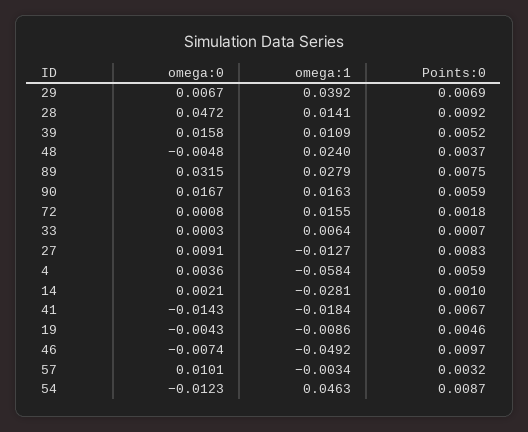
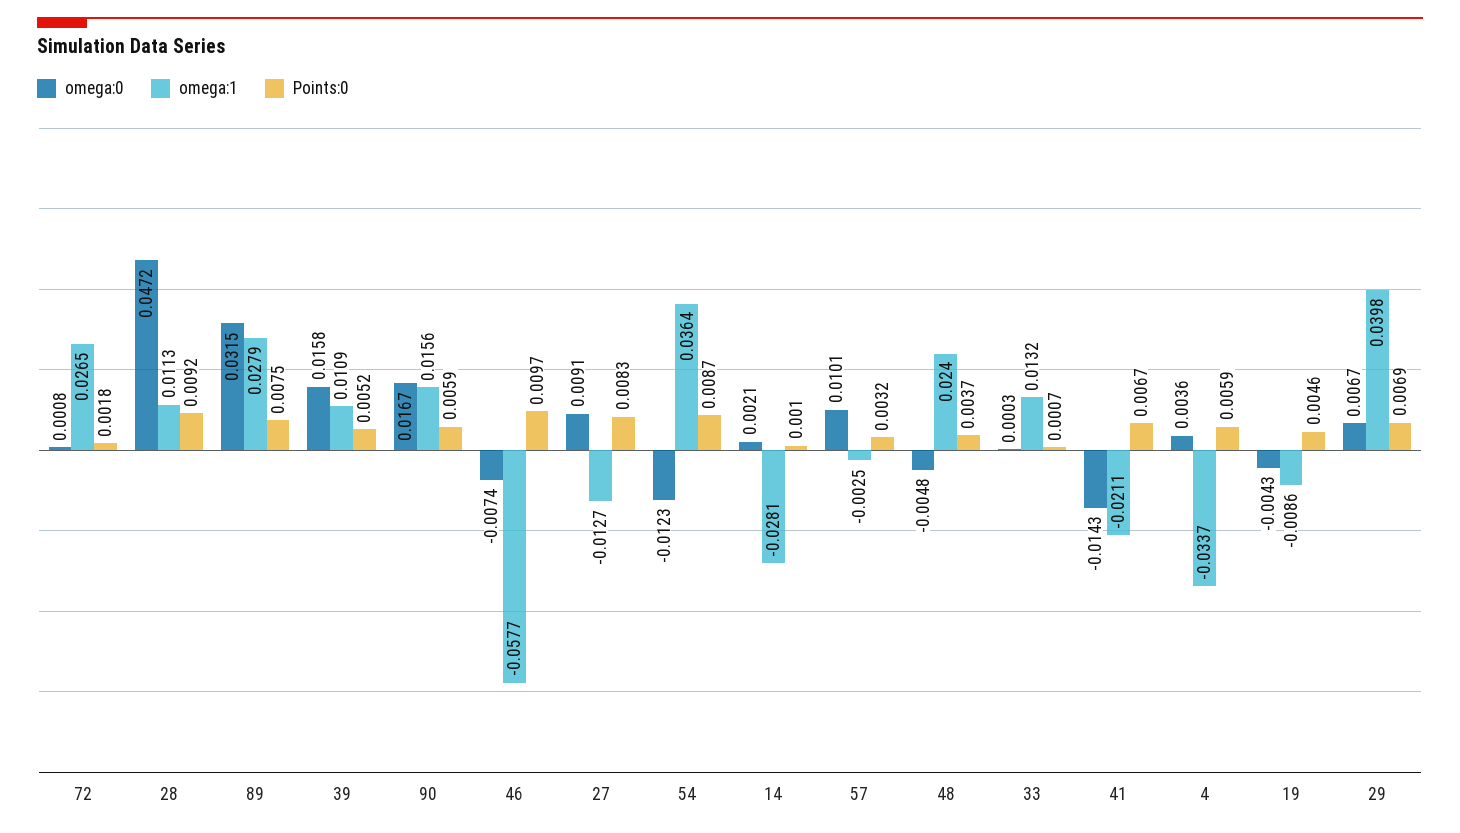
omega:1, 29: 0.0392 -> 0.0398
omega:1, 28: 0.0141 -> 0.0113
omega:1, 90: 0.0163 -> 0.0156
omega:1, 72: 0.0155 -> 0.0265
omega:1, 33: 0.0064 -> 0.0132
omega:1, 4: -0.0584 -> -0.0337
omega:1, 41: -0.0184 -> -0.0211
omega:1, 46: -0.0492 -> -0.0577
omega:1, 57: -0.0034 -> -0.0025
omega:1, 54: 0.0463 -> 0.0364

